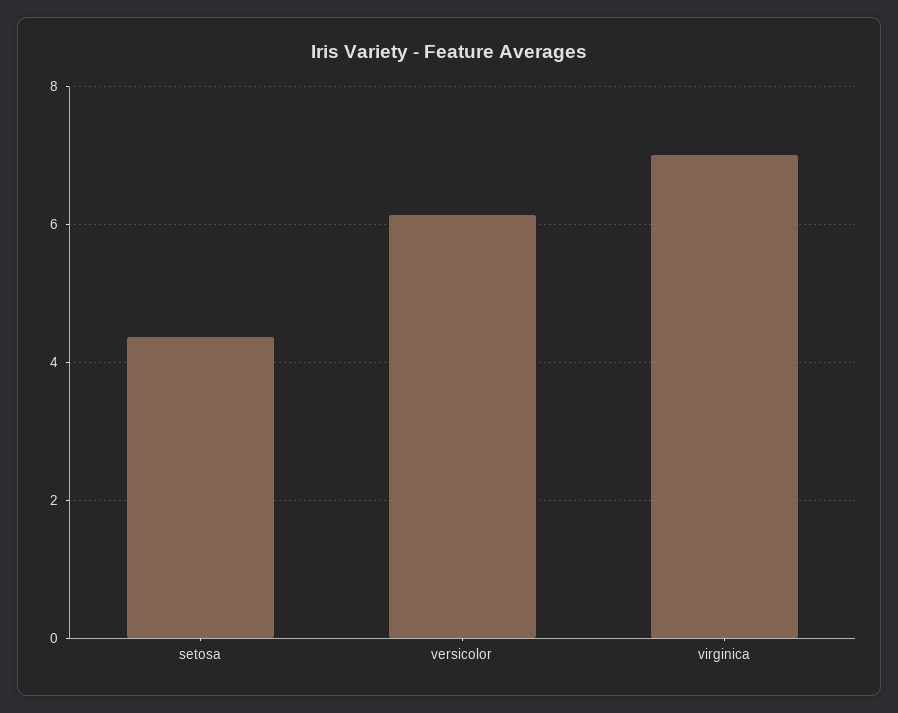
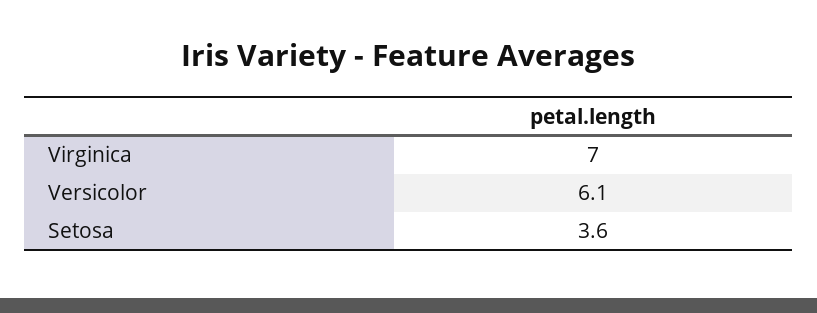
setosa: 4.4 -> 3.6

